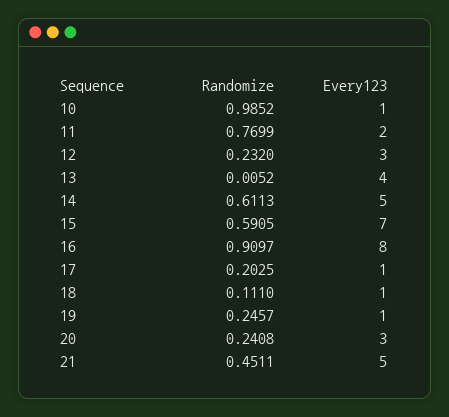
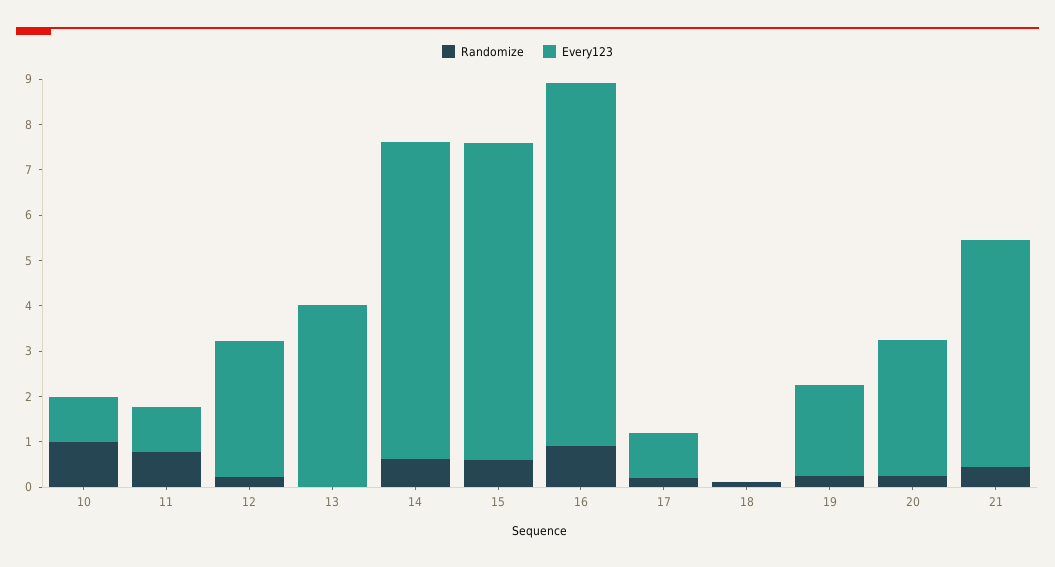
Every123, 11: 2 -> 1
Every123, 14: 5 -> 7
Every123, 18: 1 -> 0
Every123, 19: 1 -> 2

